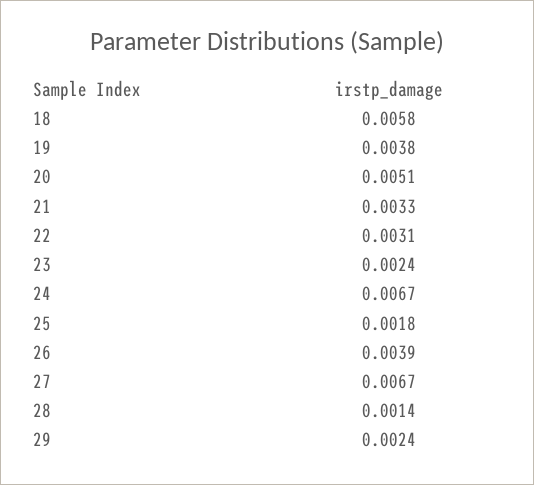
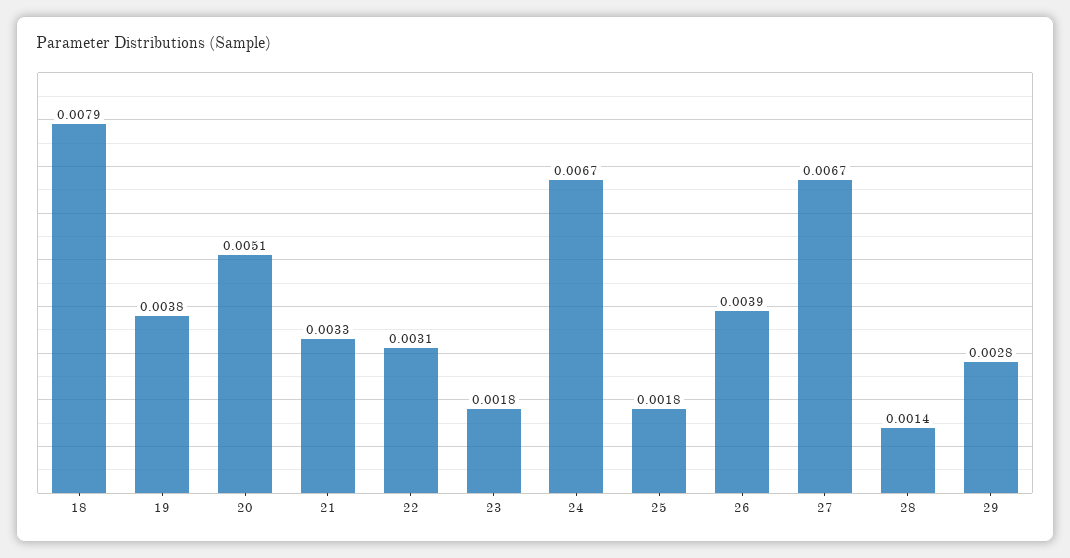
18: 0.0058 -> 0.0079
23: 0.0024 -> 0.0018
29: 0.0024 -> 0.0028

